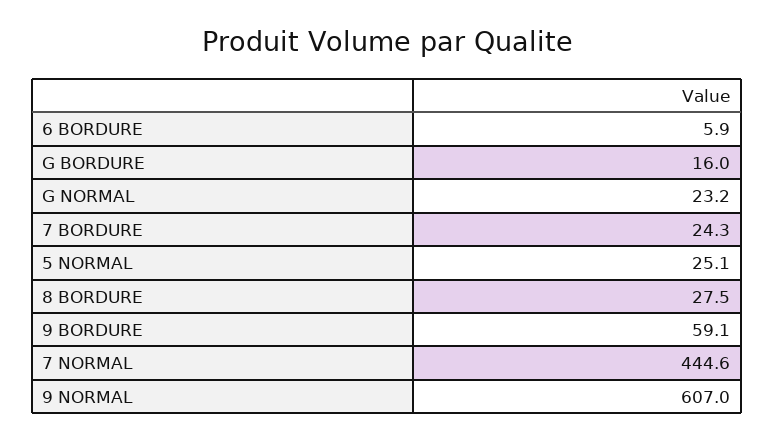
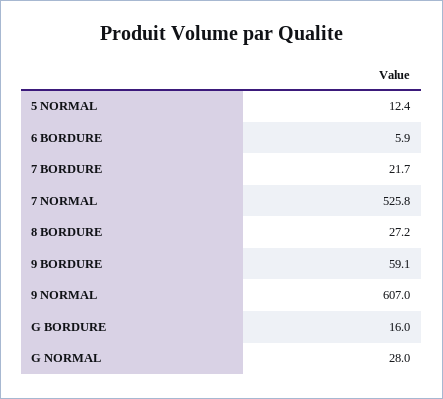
G NORMAL: 23.2 -> 28
7 BORDURE: 24.3 -> 21.7
5 NORMAL: 25.1 -> 12.4
8 BORDURE: 27.5 -> 27.2
7 NORMAL: 444.6 -> 525.8

